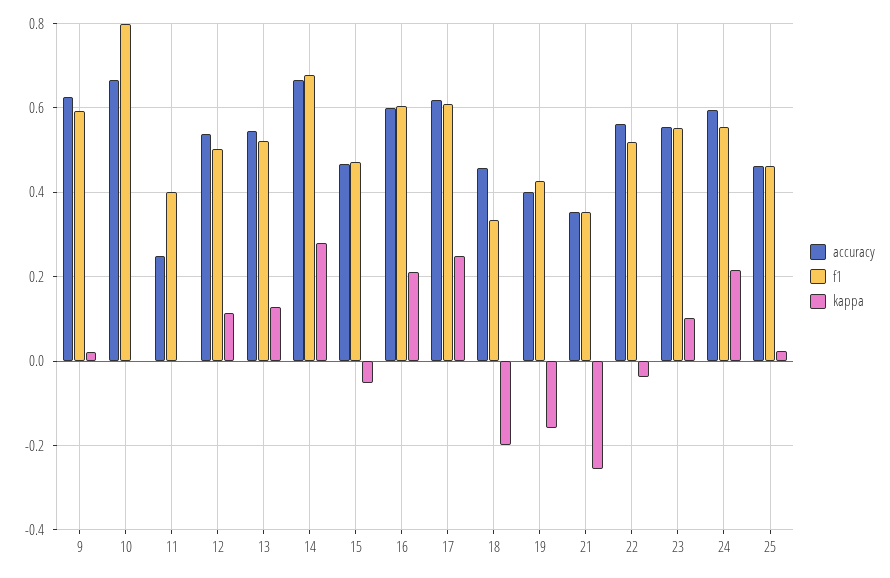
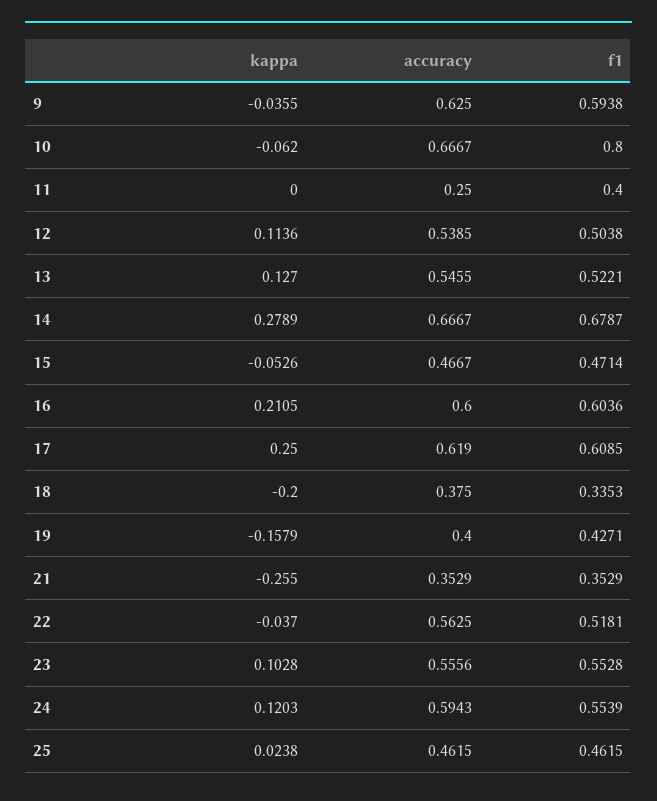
kappa, 9: 0.02 -> -0.0355
kappa, 10: 0 -> -0.062
accuracy, 18: 0.46 -> 0.375
kappa, 24: 0.22 -> 0.1203

